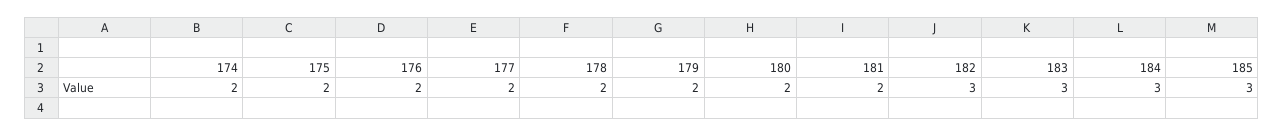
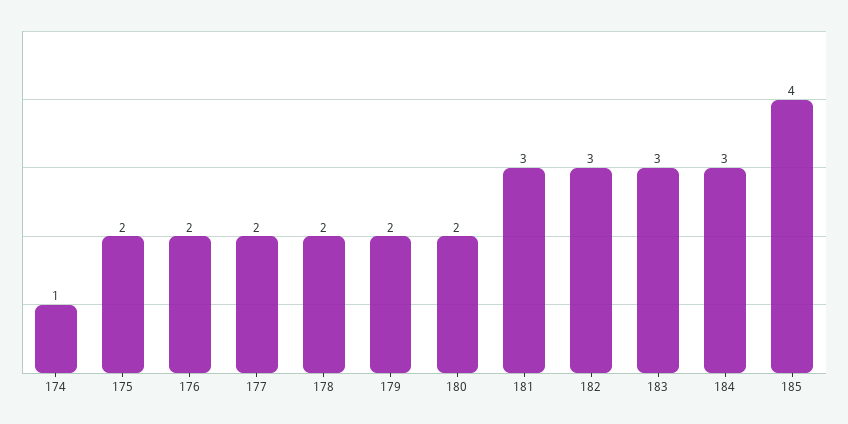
174: 2 -> 1
181: 2 -> 3
185: 3 -> 4

